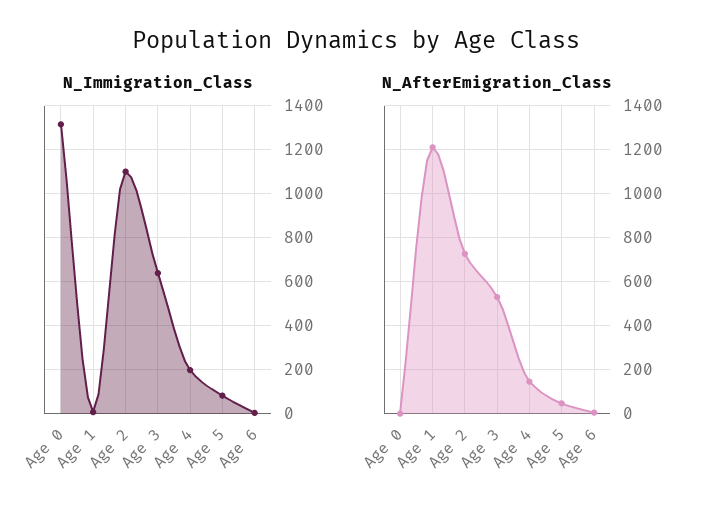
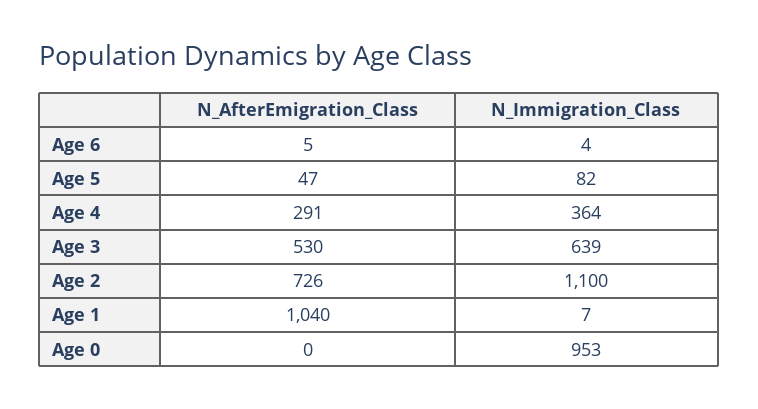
N_Immigration_Class, Age 0: 1300 -> 953
N_Immigration_Class, Age 4: 200 -> 364
N_AfterEmigration_Class, Age 1: 1200 -> 1040
N_AfterEmigration_Class, Age 4: 150 -> 291

